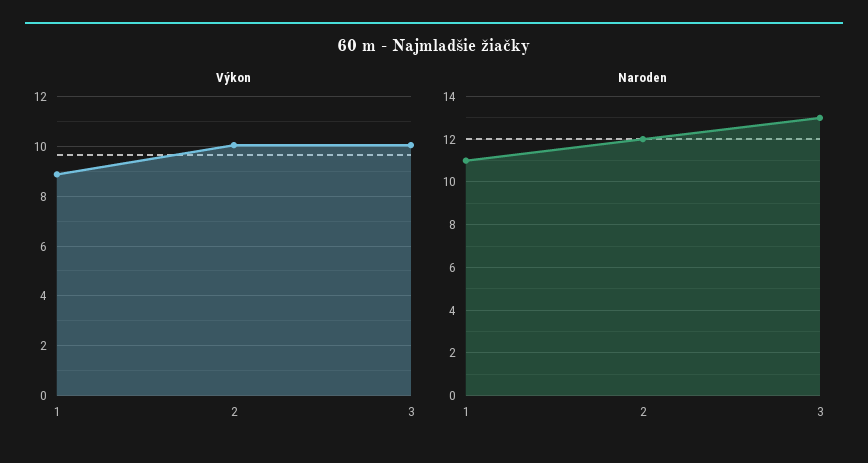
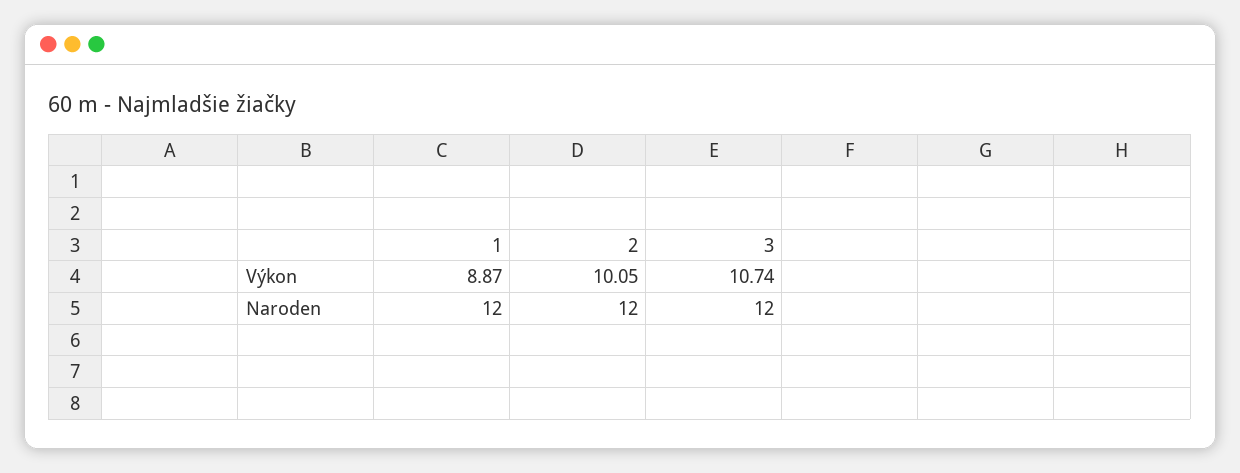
Výkon, 3: 10 -> 10.74
Naroden, 1: 11 -> 12
Naroden, 3: 13 -> 12

